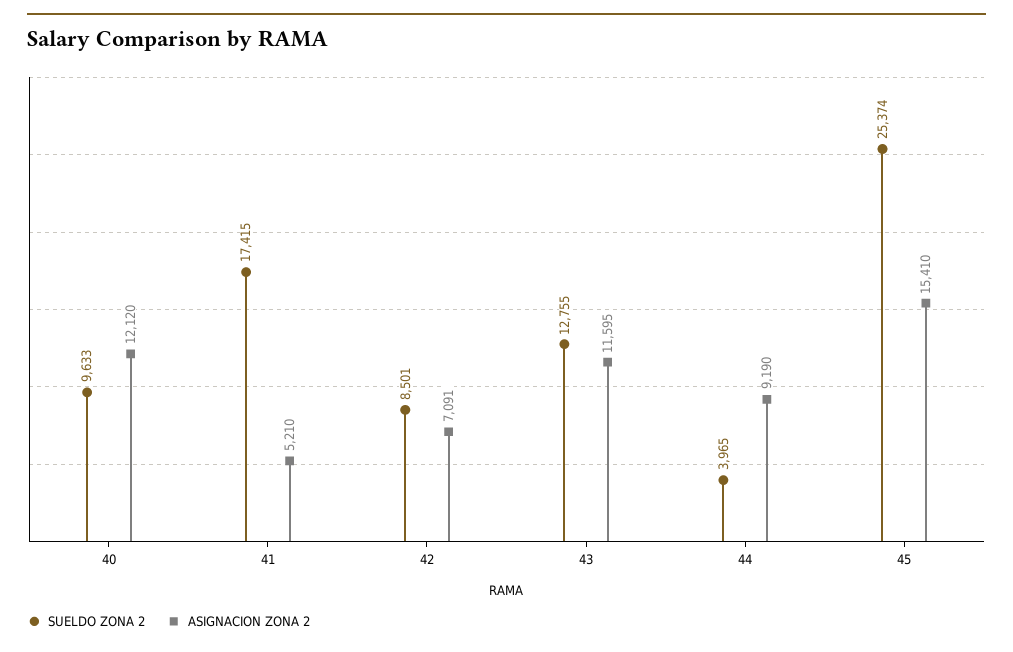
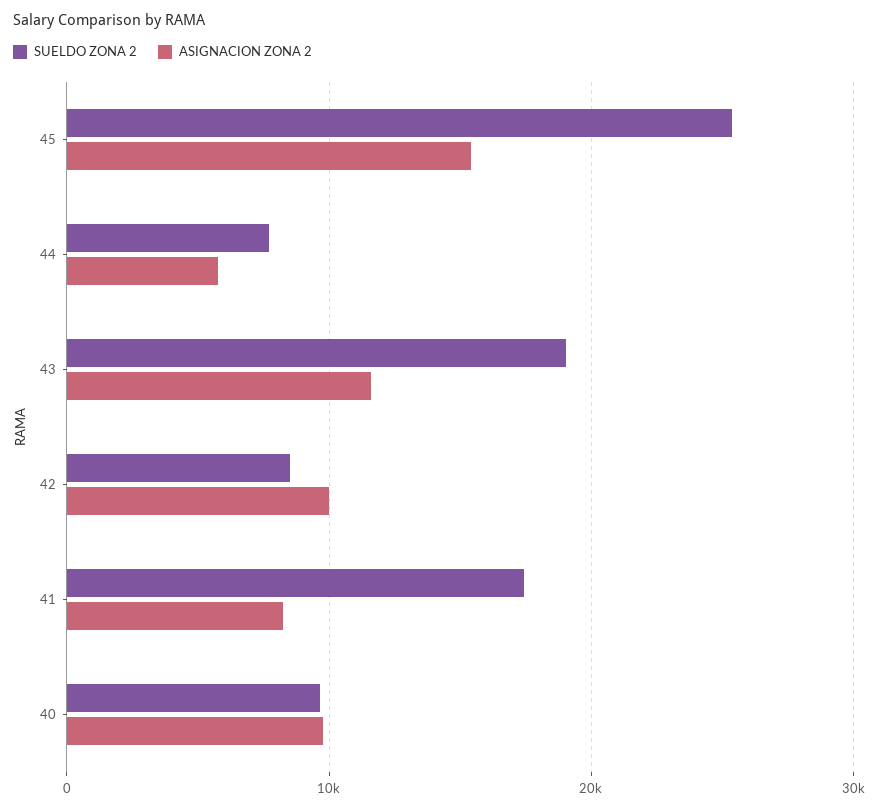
ASIGNACION ZONA 2, 40: 12120 -> 10000
ASIGNACION ZONA 2, 41: 5210 -> 8000
ASIGNACION ZONA 2, 42: 7091 -> 10000
SUELDO ZONA 2, 43: 12755 -> 19000
SUELDO ZONA 2, 44: 3965 -> 8000
ASIGNACION ZONA 2, 44: 9190 -> 6000

